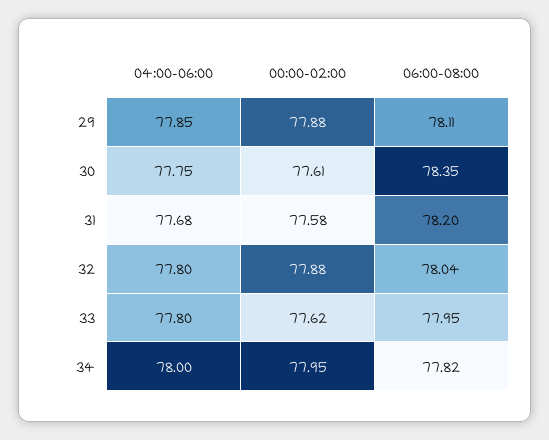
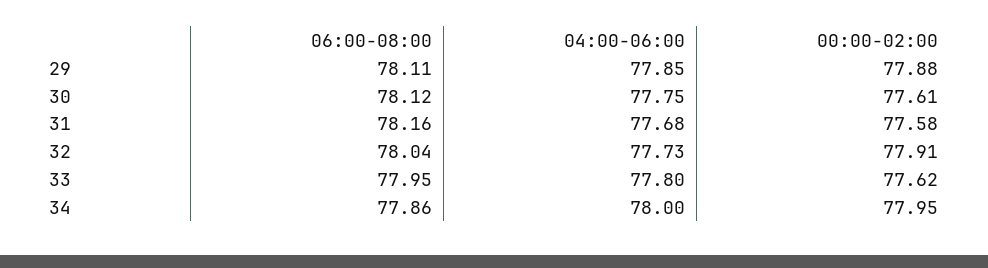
06:00-08:00, 30: 78.35 -> 78.12
06:00-08:00, 31: 78.2 -> 78.16
04:00-06:00, 32: 77.8 -> 77.73
00:00-02:00, 32: 77.88 -> 77.91
06:00-08:00, 34: 77.82 -> 77.86

